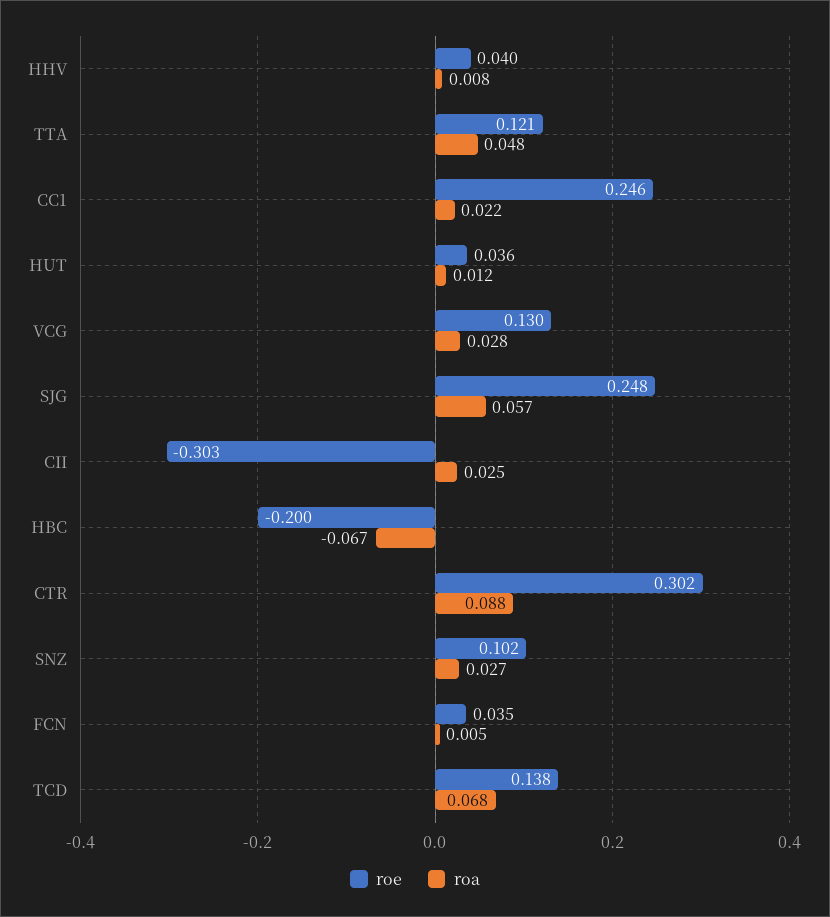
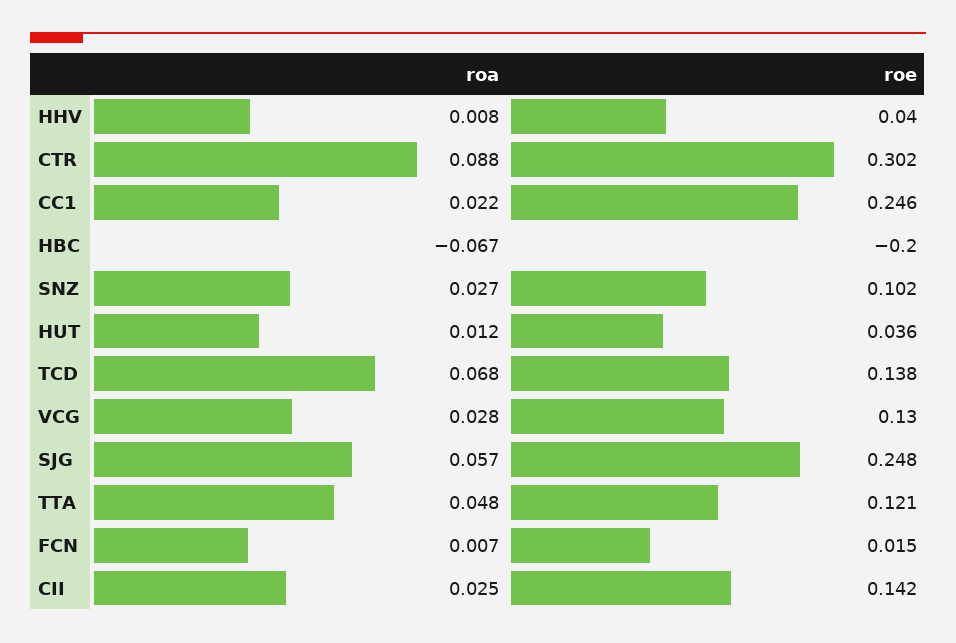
roe, CII: -0.303 -> 0.142
roe, FCN: 0.035 -> 0.015
roa, FCN: 0.005 -> 0.007

